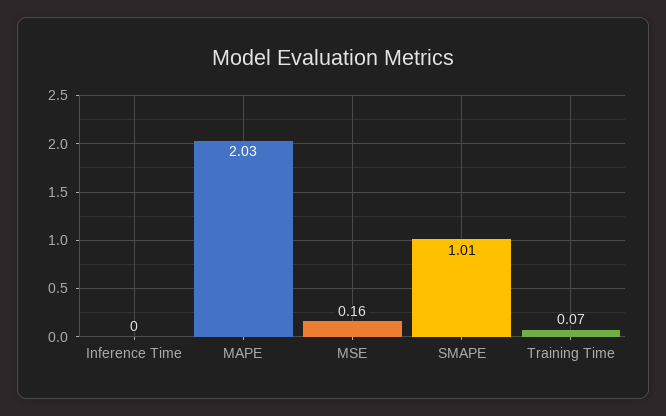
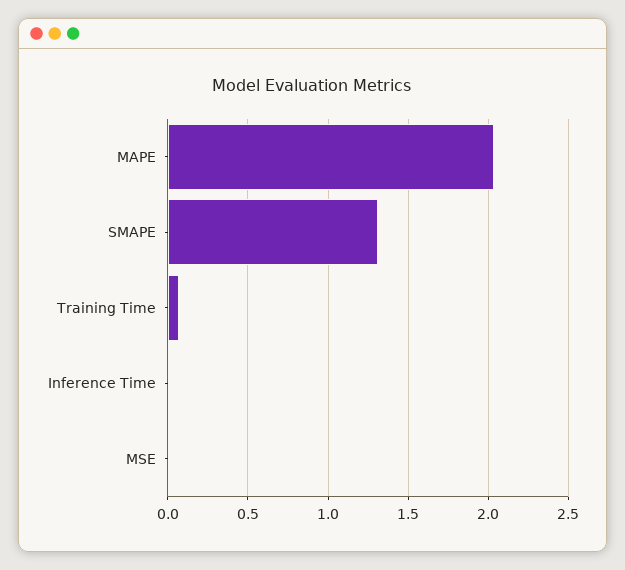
MSE: 0.16 -> 0
SMAPE: 1.01 -> 1.3

